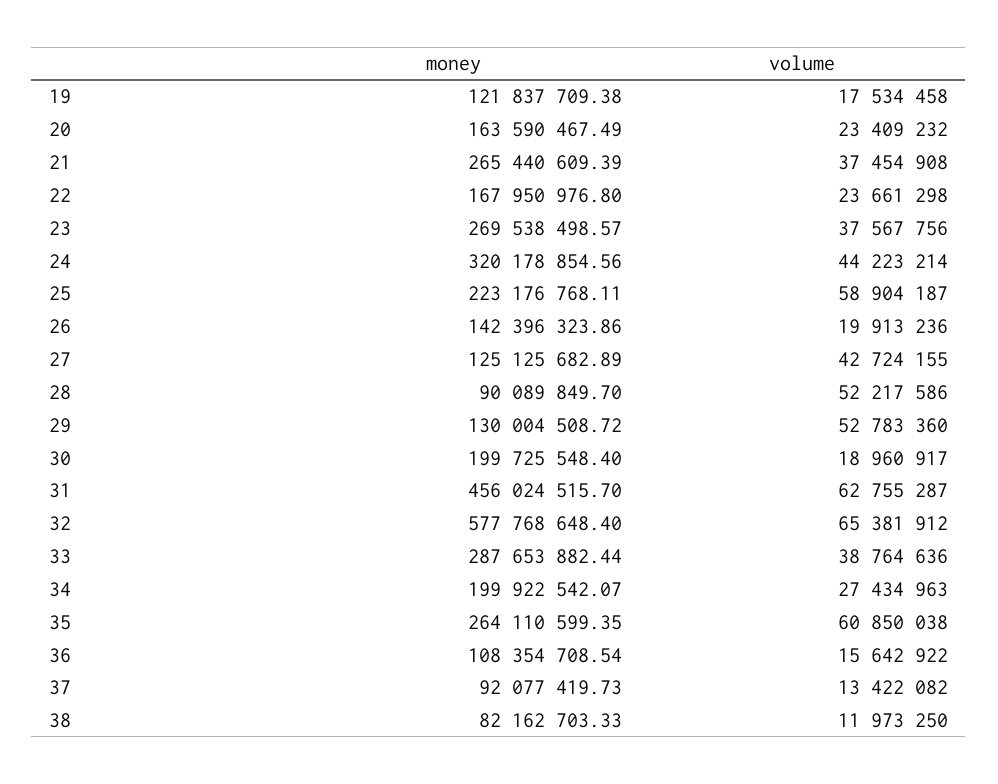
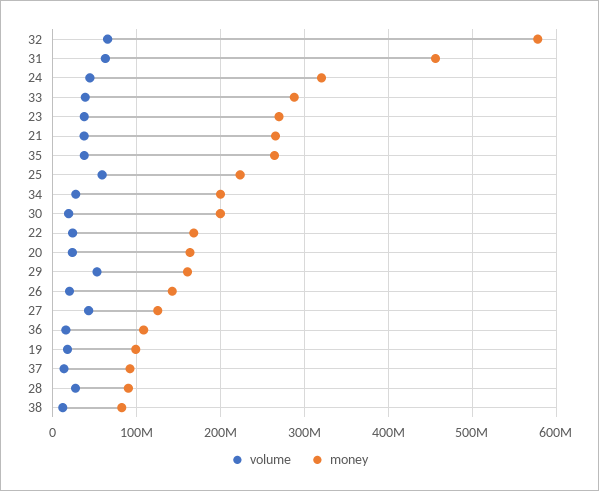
money, 19: 121837709.38 -> 100000000
volume, 28: 52217586 -> 30000000
money, 29: 130004508.72 -> 160000000
volume, 35: 60850038 -> 40000000

